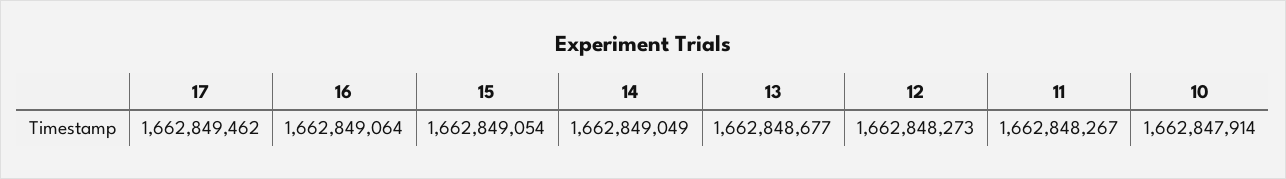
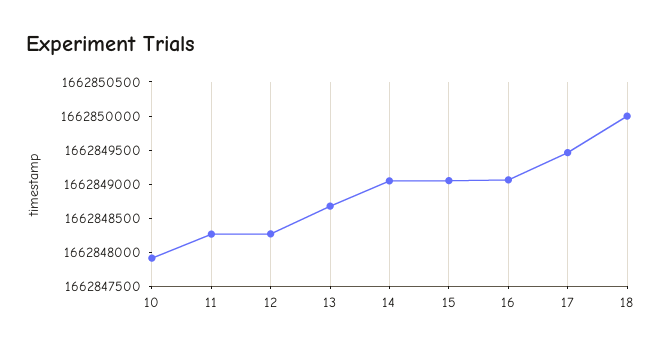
18: none -> 1662850000

